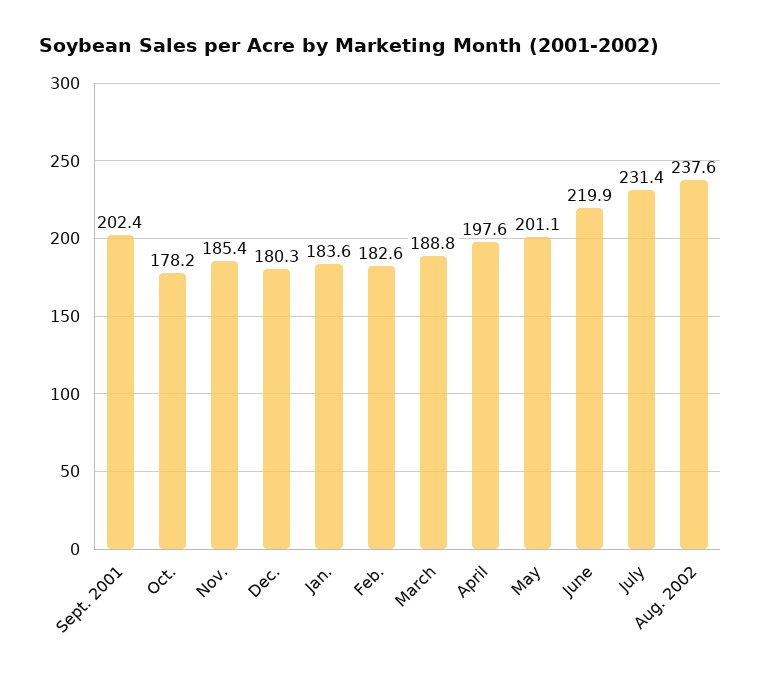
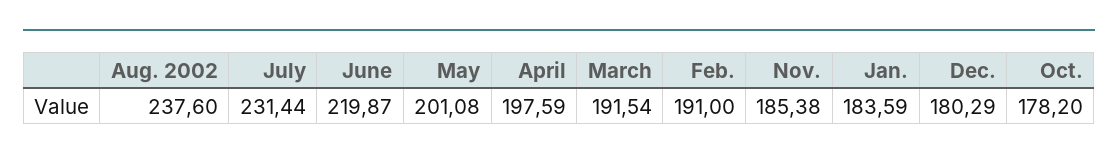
Sept. 2001: 202.4 -> none
Feb.: 182.6 -> 191
March: 188.8 -> 191.54

